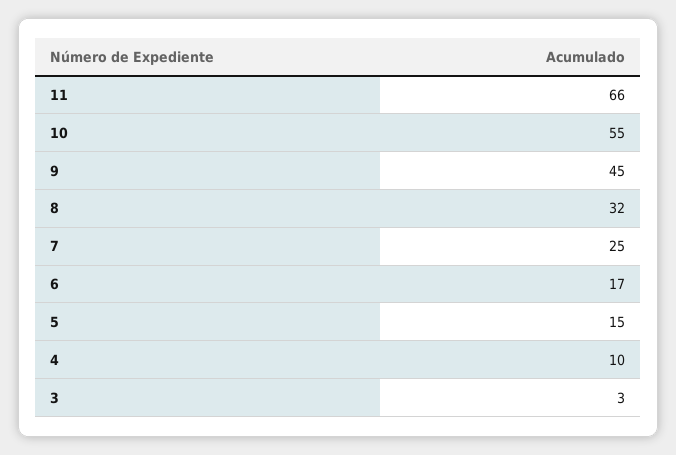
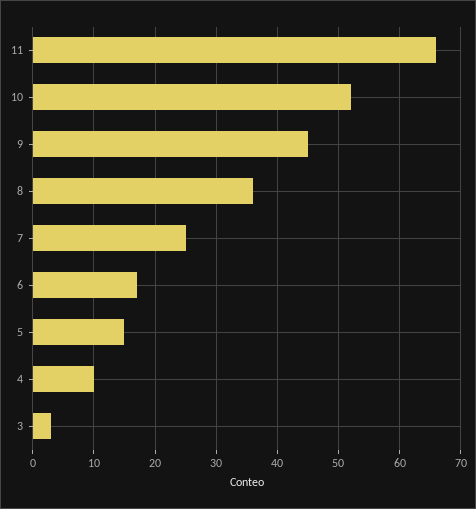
10: 55 -> 52
8: 32 -> 36

